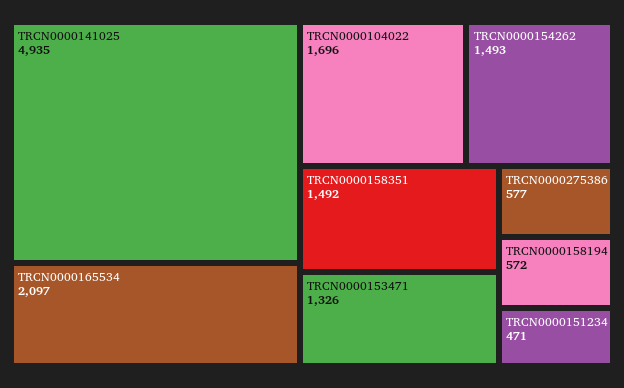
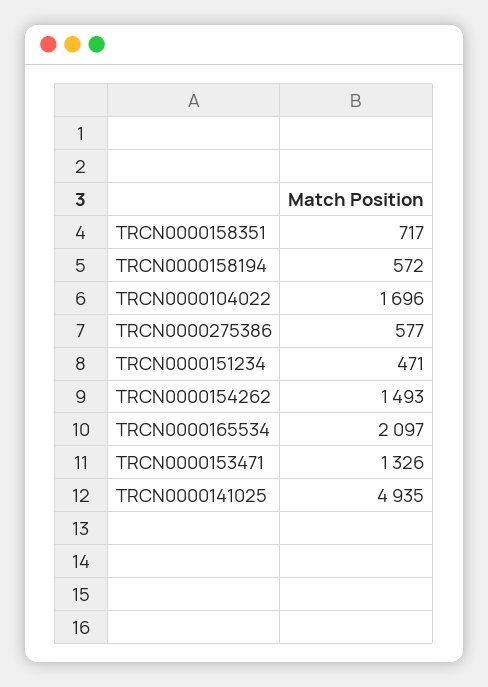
TRCN0000158351: 1492 -> 717

